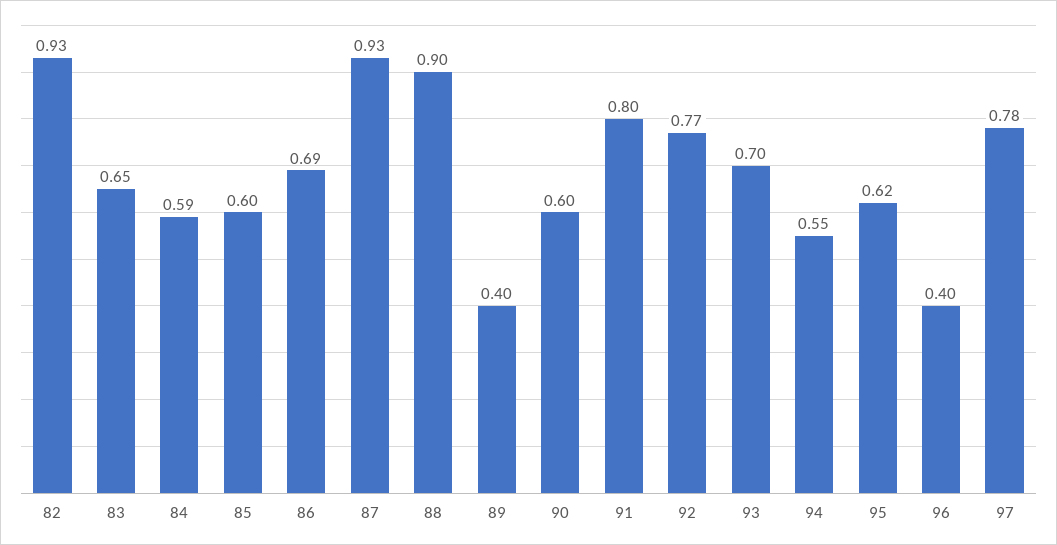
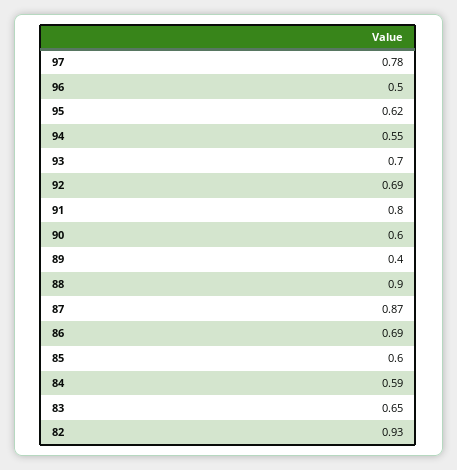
87: 0.93 -> 0.87
92: 0.77 -> 0.69
96: 0.4 -> 0.5

